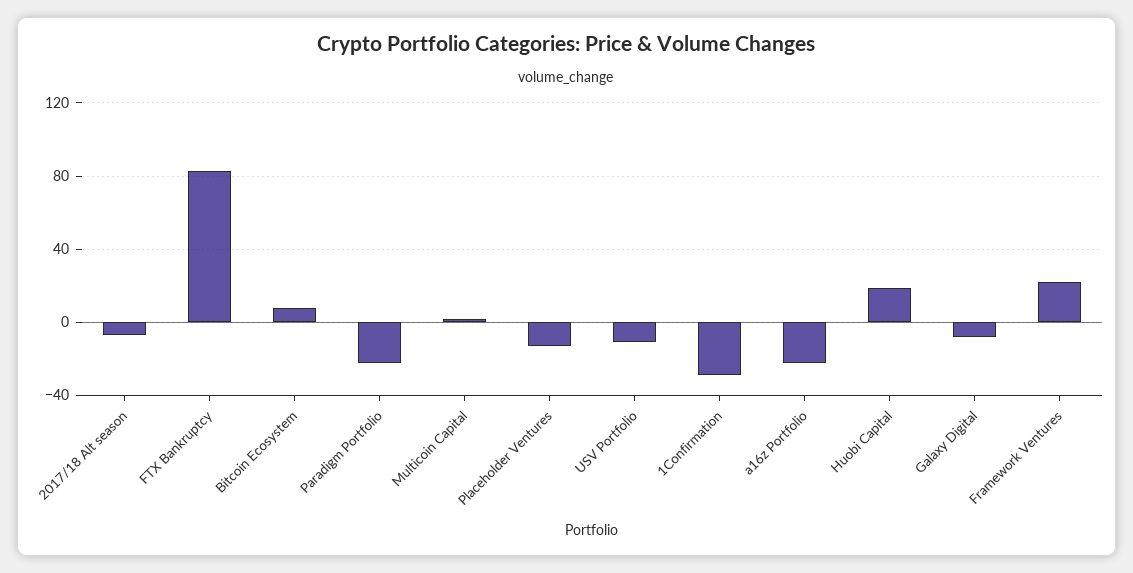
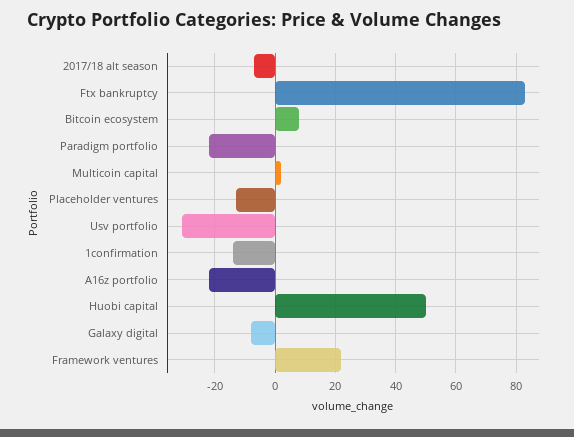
USV Portfolio: -10 -> -30
1Confirmation: -30 -> -15
Huobi Capital: 20 -> 50

